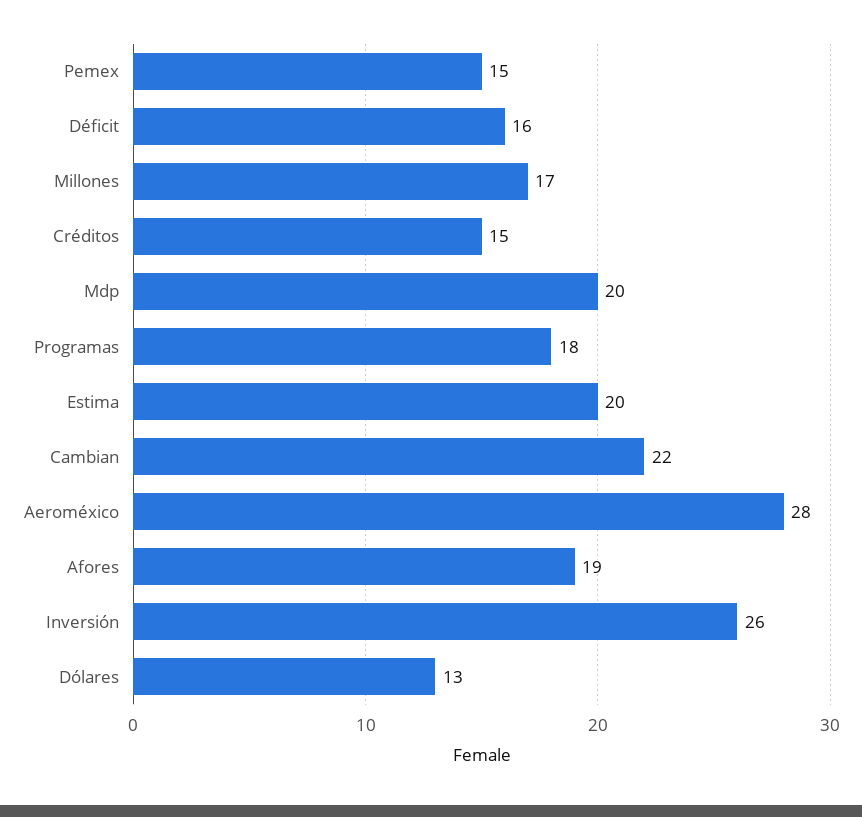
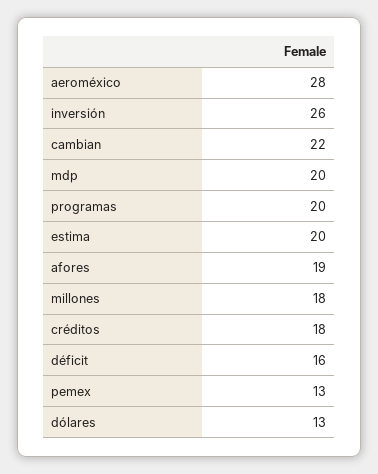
Pemex: 15 -> 13
Millones: 17 -> 18
Créditos: 15 -> 18
Programas: 18 -> 20

